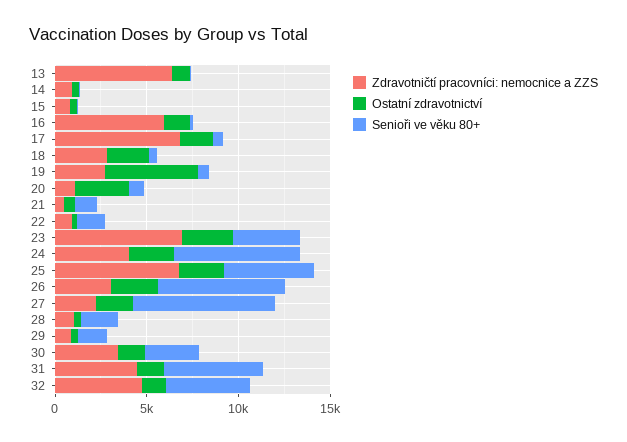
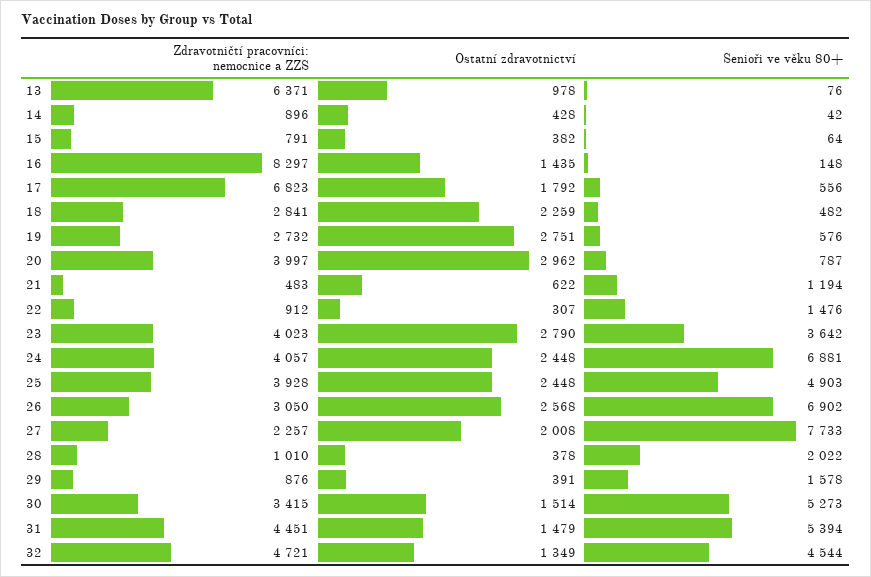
Zdravotničtí pracovníci: nemocnice a ZZS, 16: 6000 -> 8297
Ostatní zdravotnictví, 19: 5000 -> 2751
Zdravotničtí pracovníci: nemocnice a ZZS, 20: 1000 -> 3997
Zdravotničtí pracovníci: nemocnice a ZZS, 23: 7000 -> 4023
Zdravotničtí pracovníci: nemocnice a ZZS, 25: 7000 -> 3928
Senioři ve věku 80+, 30: 3000 -> 5273

